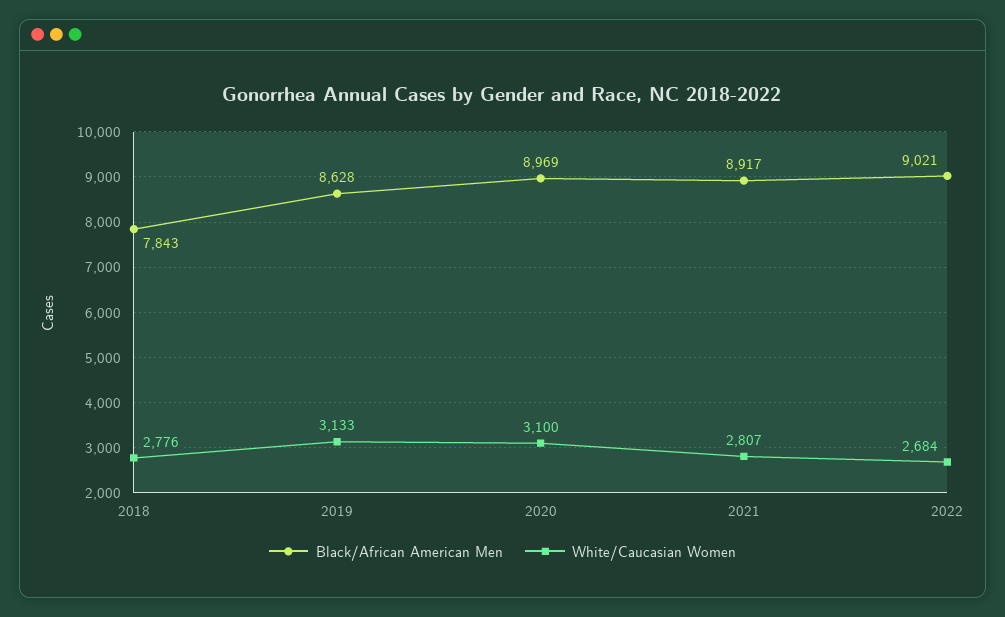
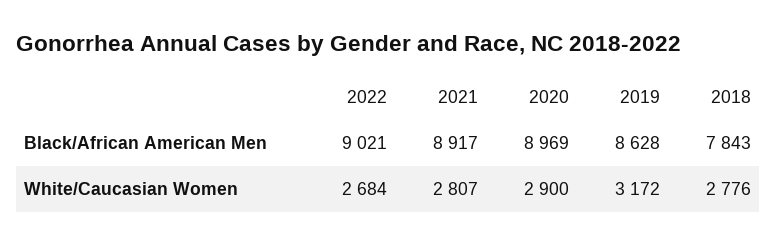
White/Caucasian Women, 2019: 3133 -> 3172
White/Caucasian Women, 2020: 3100 -> 2900

